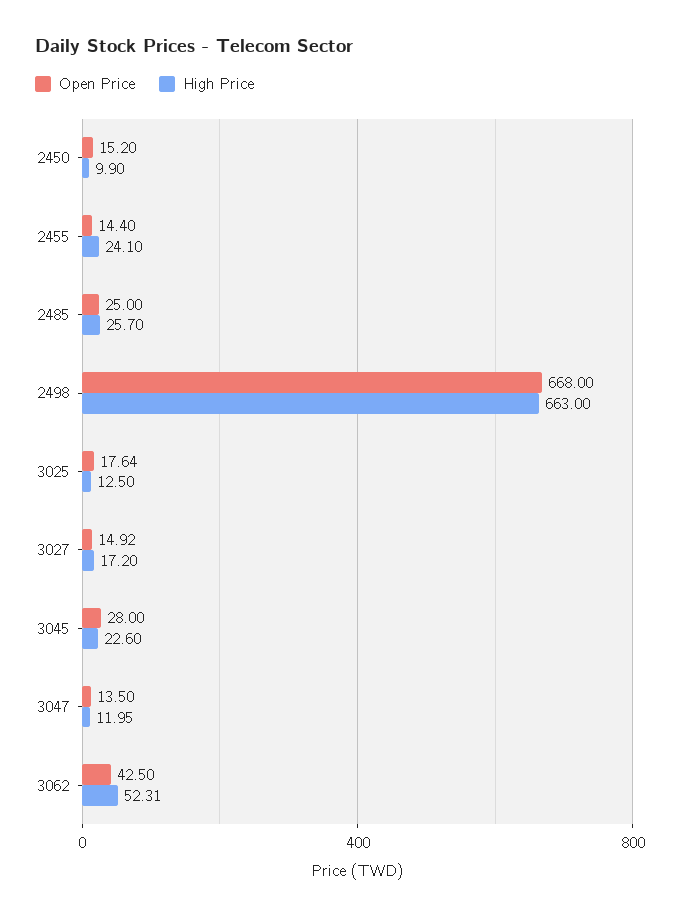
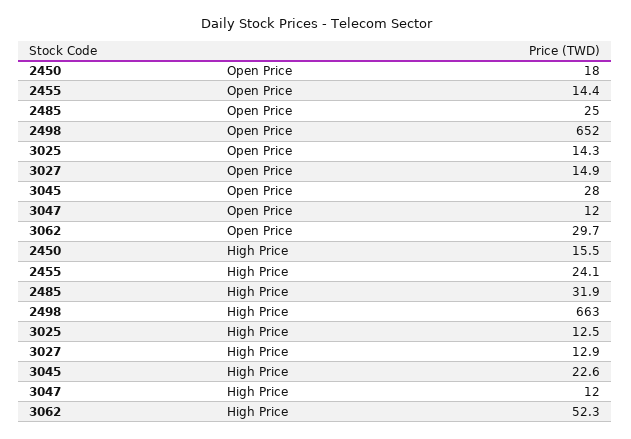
Open Price, 2450: 15.2 -> 18
High Price, 2450: 9.9 -> 15.5
High Price, 2485: 25.7 -> 31.9
Open Price, 2498: 668 -> 652
Open Price, 3025: 17.64 -> 14.3
High Price, 3027: 17.2 -> 12.9
Open Price, 3047: 13.5 -> 12
Open Price, 3062: 42.5 -> 29.7

